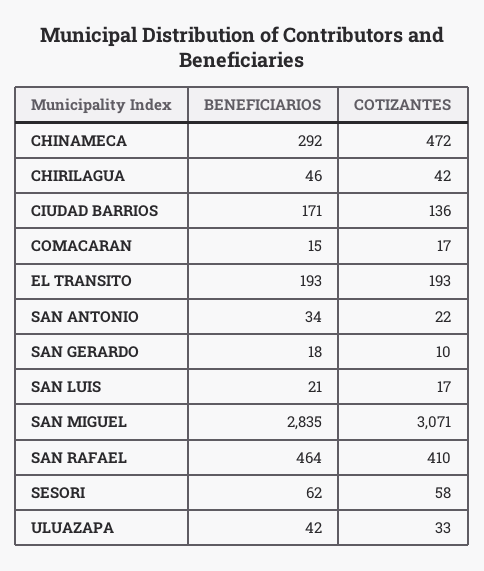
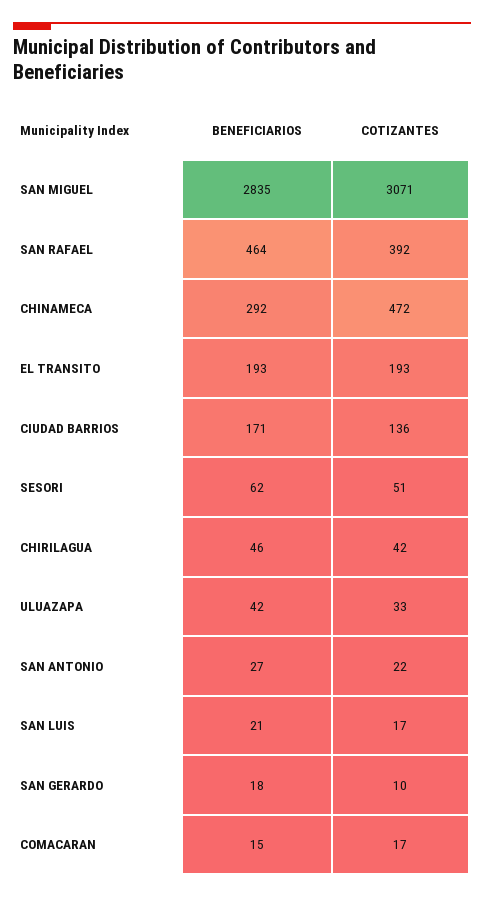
BENEFICIARIOS, SAN ANTONIO: 34 -> 27
COTIZANTES, SAN RAFAEL: 410 -> 392
COTIZANTES, SESORI: 58 -> 51

